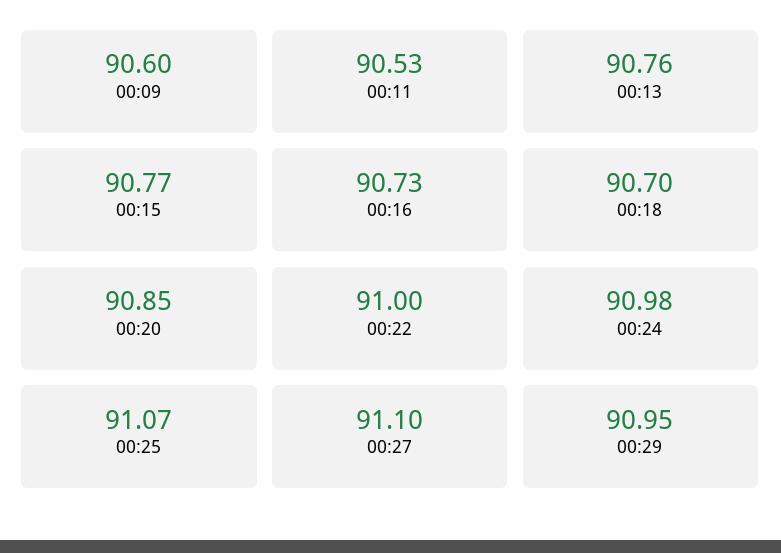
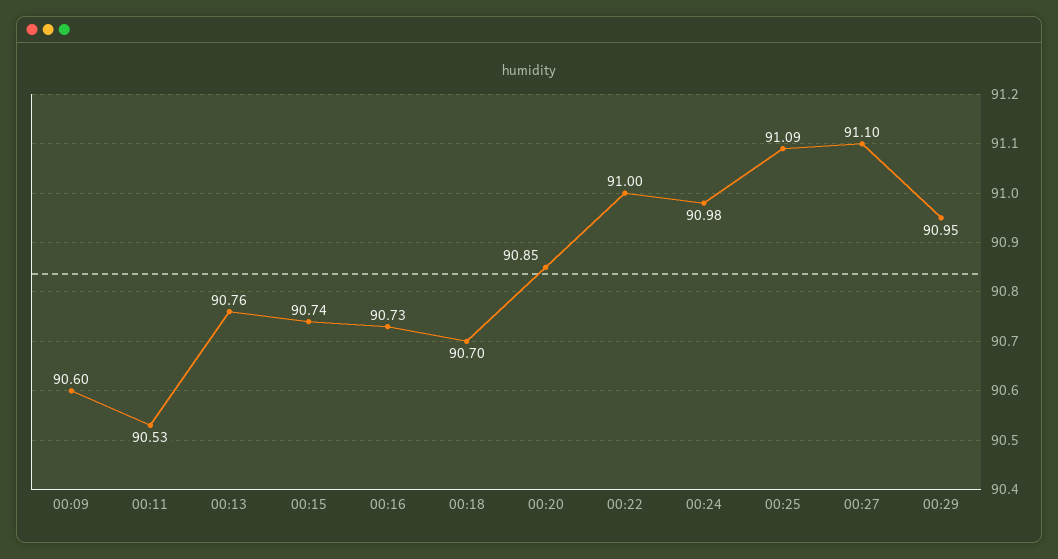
00:15: 90.77 -> 90.74
00:25: 91.07 -> 91.09

